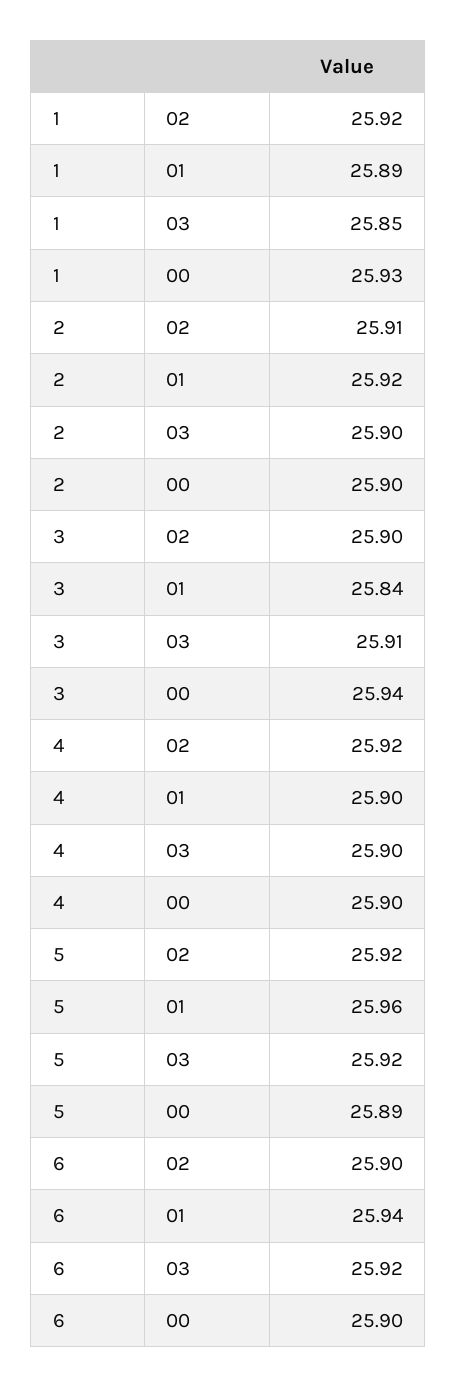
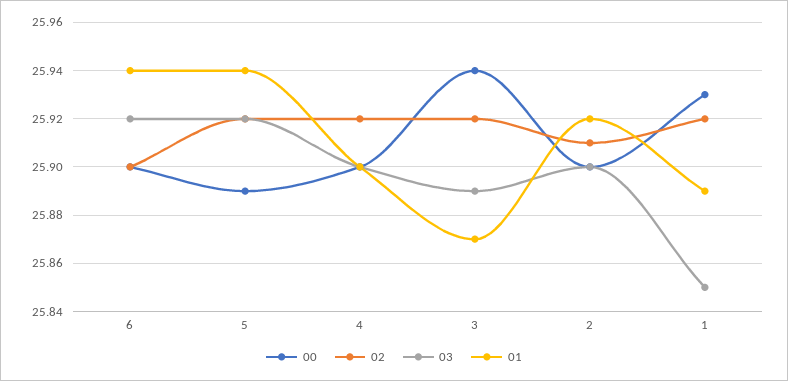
02, 3: 25.9 -> 25.92
01, 3: 25.84 -> 25.87
03, 3: 25.91 -> 25.89
01, 5: 25.96 -> 25.94

